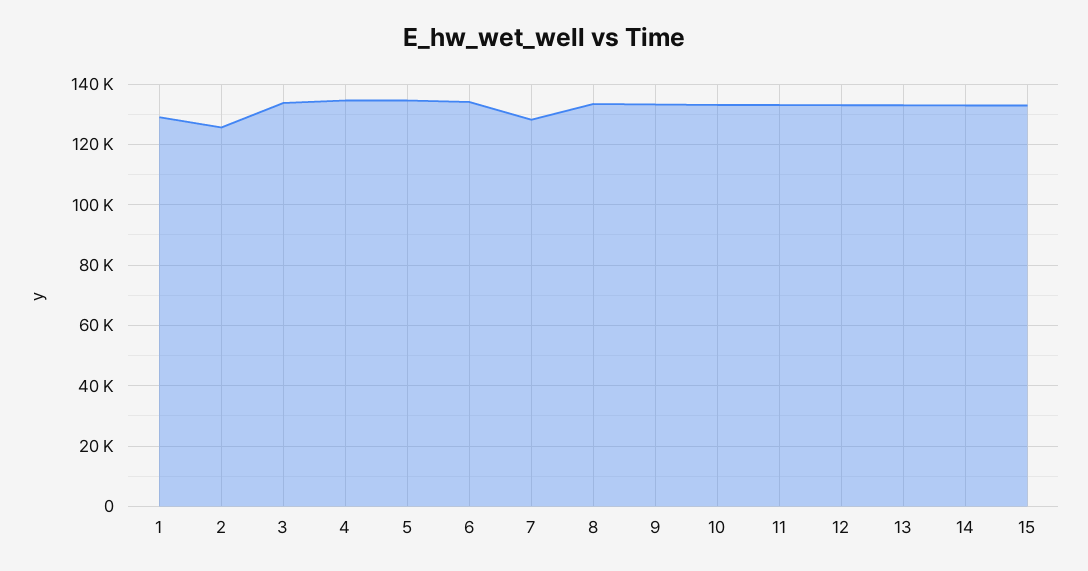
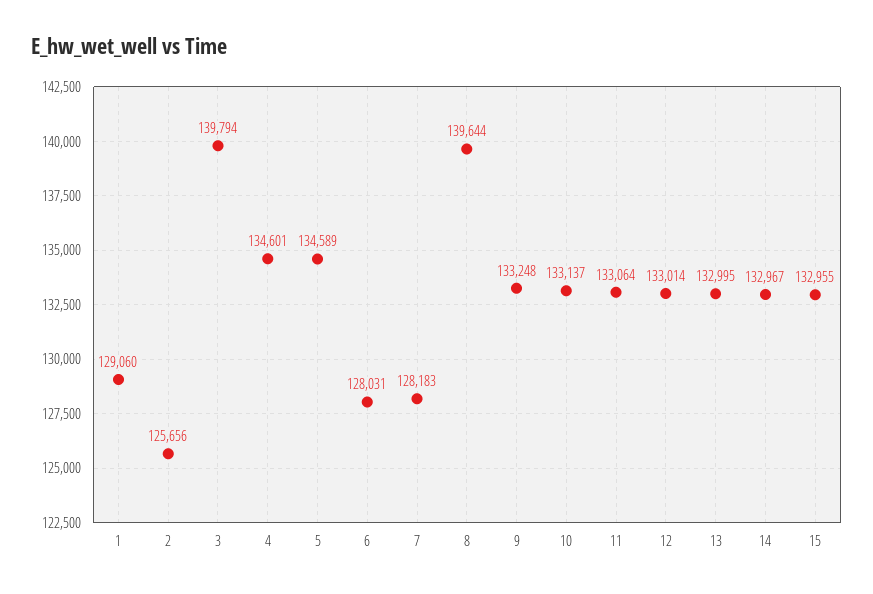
3: 134000 -> 139794
6: 134000 -> 128031
8: 134000 -> 139644

